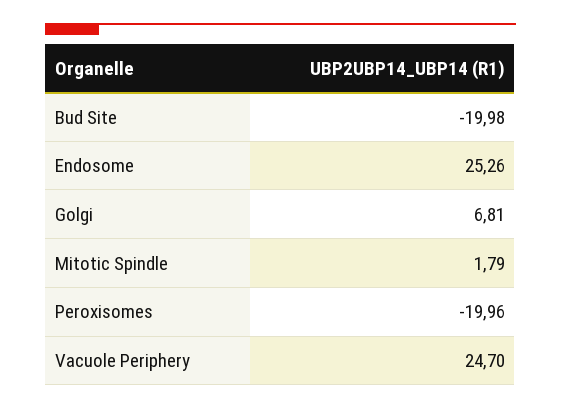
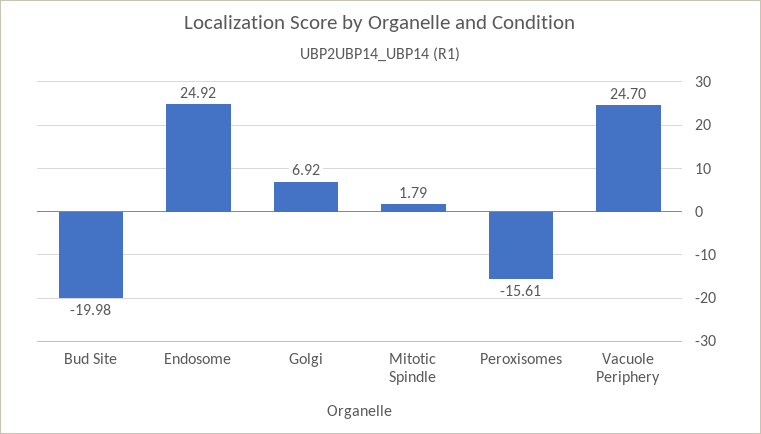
Endosome: 25.26 -> 24.92
Golgi: 6.81 -> 6.92
Peroxisomes: -19.96 -> -15.61

